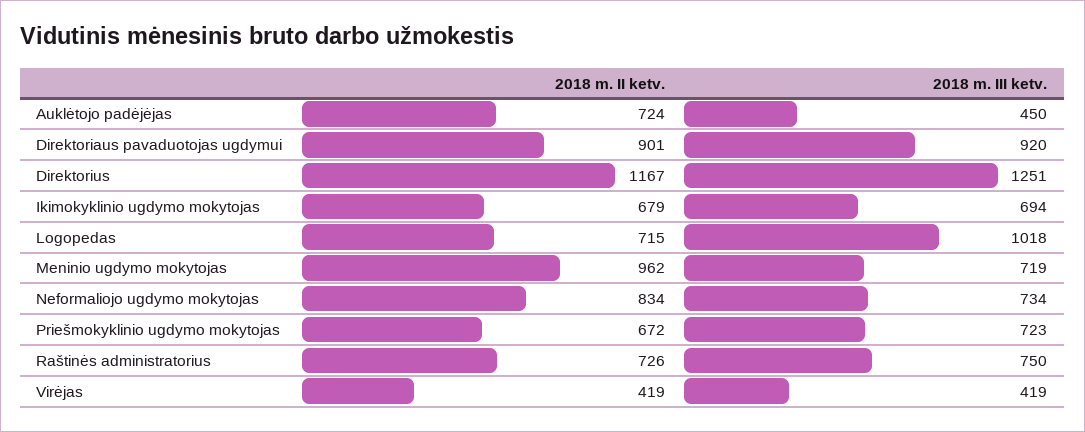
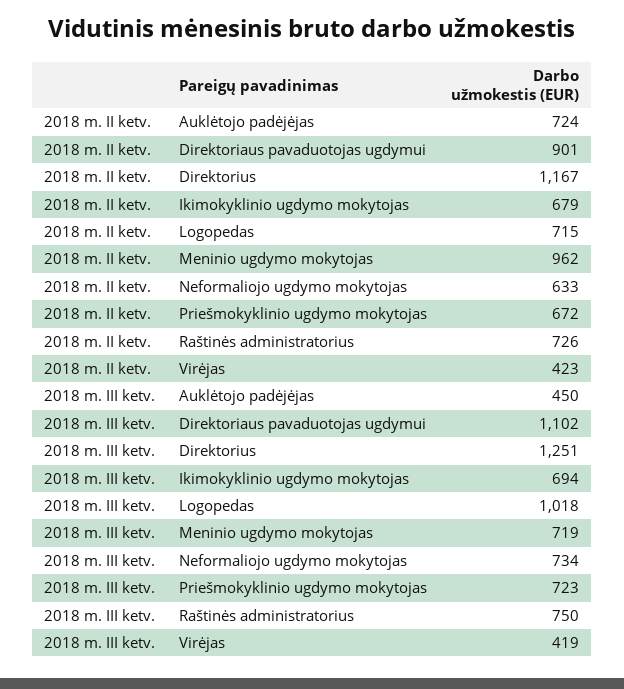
2018 m. III ketv., Direktoriaus pavaduotojas ugdymui: 920 -> 1102
2018 m. II ketv., Neformaliojo ugdymo mokytojas: 834 -> 633
2018 m. II ketv., Virėjas: 419 -> 423

